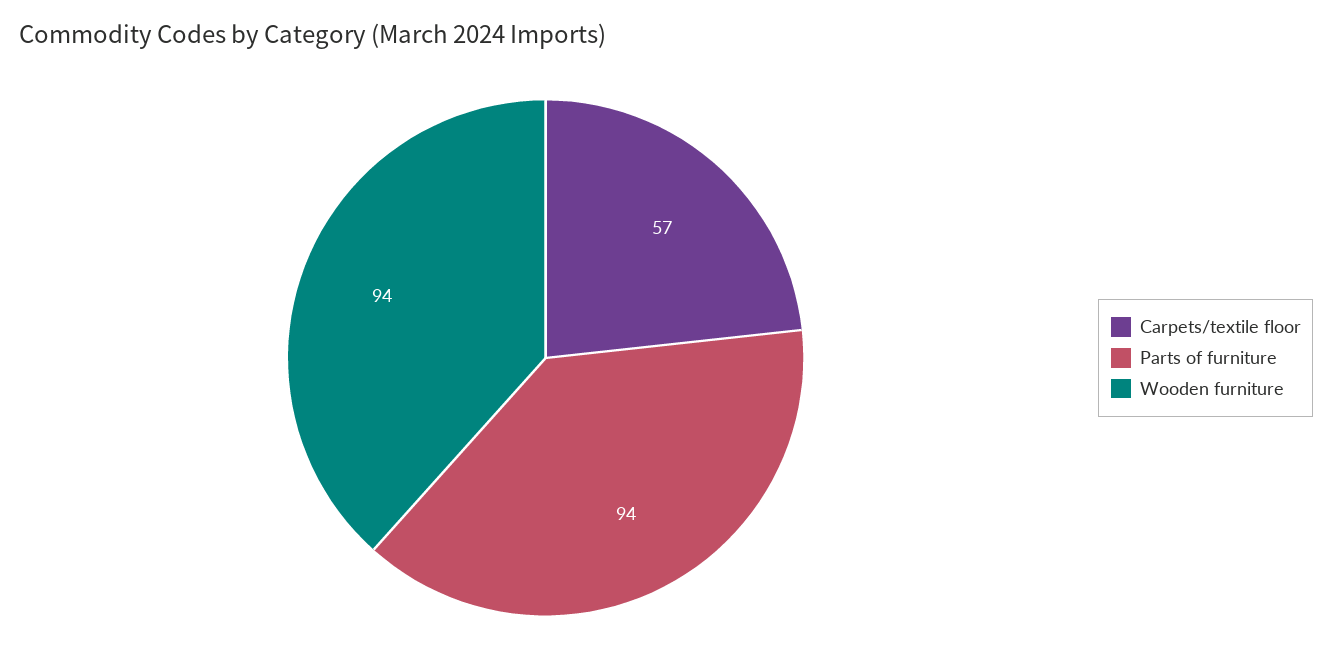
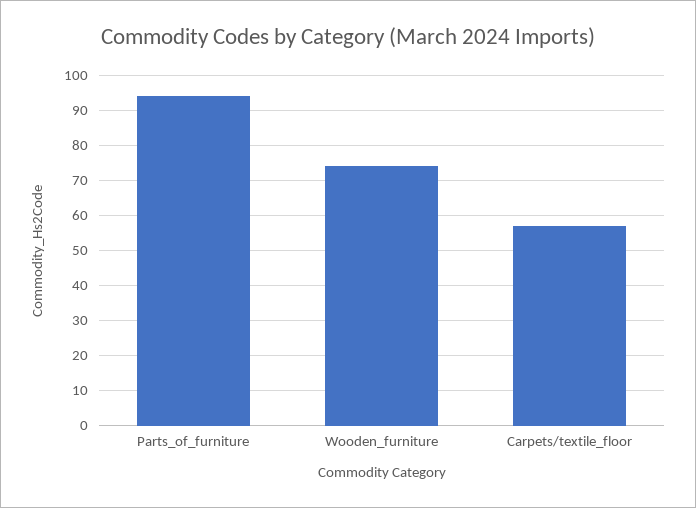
Wooden furniture: 94 -> 75

